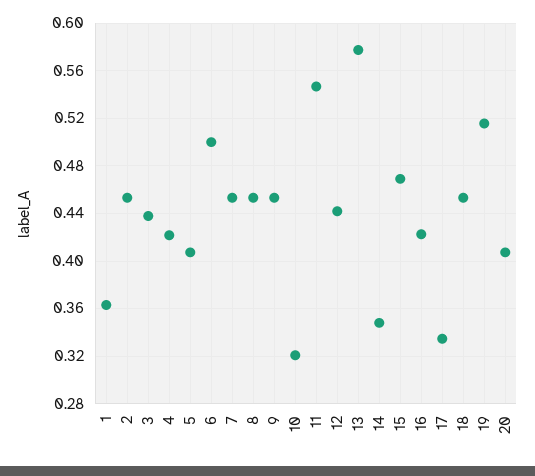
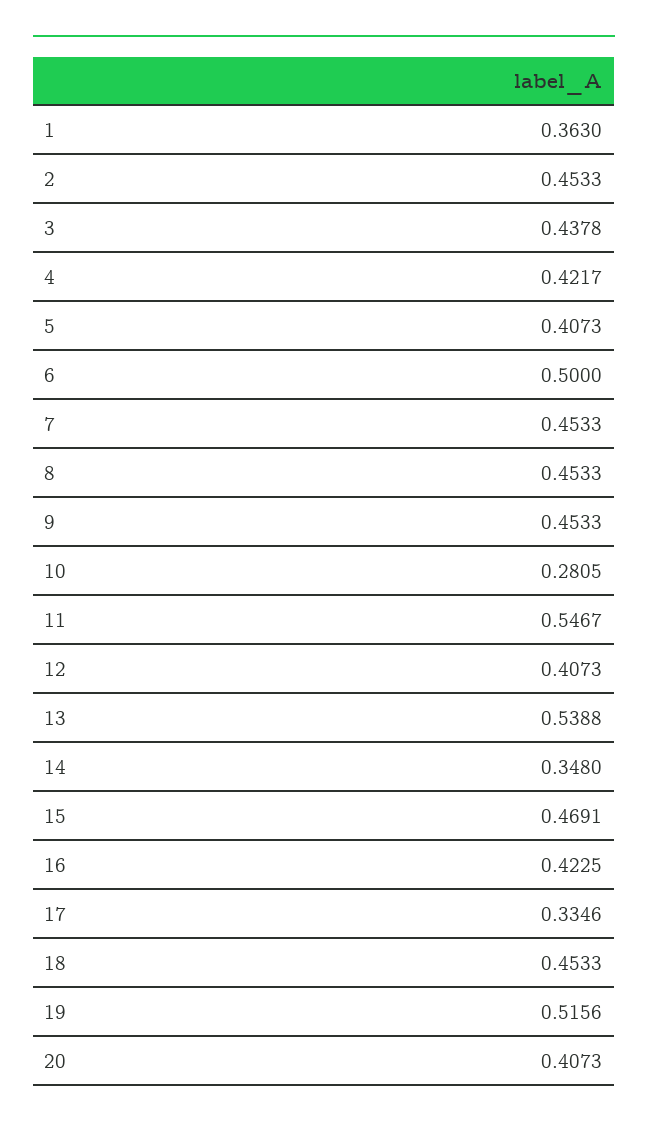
10: 0.32 -> 0.2805
12: 0.44 -> 0.4073
13: 0.58 -> 0.5388

